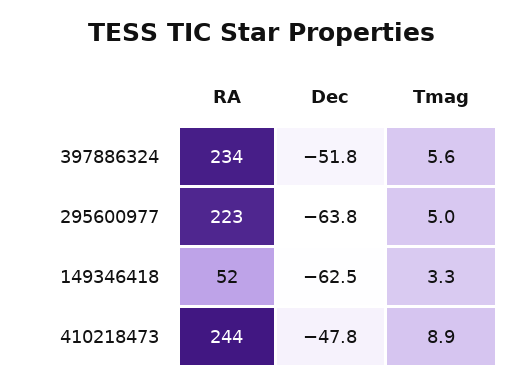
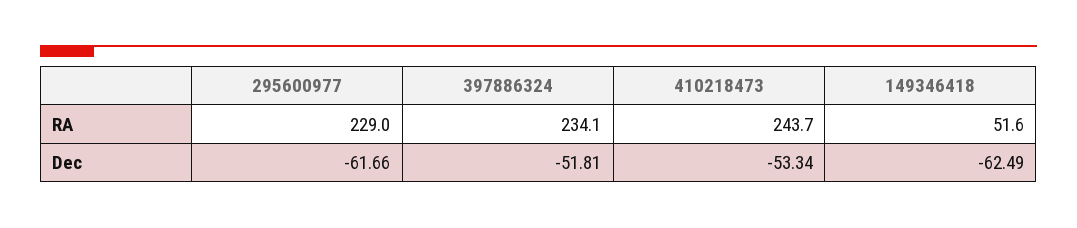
Tmag, 397886324: 5.6 -> none
RA, 295600977: 223 -> 229
Dec, 295600977: -63.8 -> -61.66
Tmag, 295600977: 5 -> none
Tmag, 149346418: 3.3 -> none
Dec, 410218473: -47.8 -> -53.34
Tmag, 410218473: 8.9 -> none

